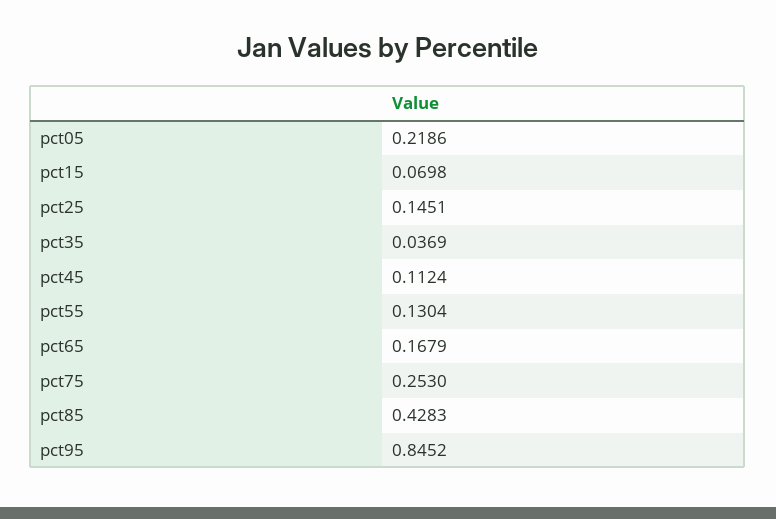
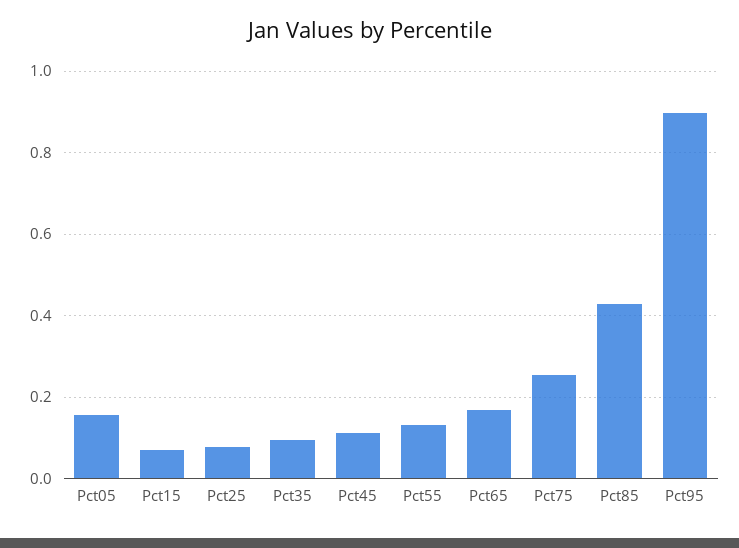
pct05: 0.2186 -> 0.16
pct25: 0.1451 -> 0.08
pct35: 0.0369 -> 0.1
pct95: 0.8452 -> 0.9

